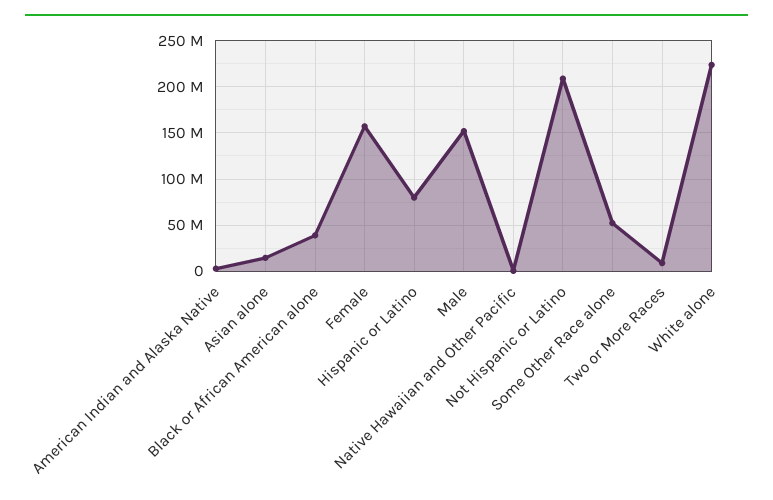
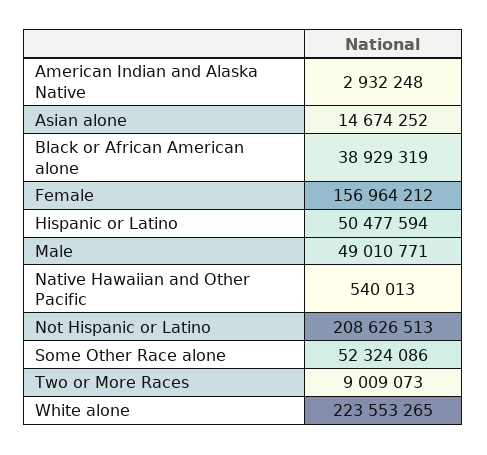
Hispanic or Latino: 80000000 -> 50477594
Male: 150000000 -> 49010771

